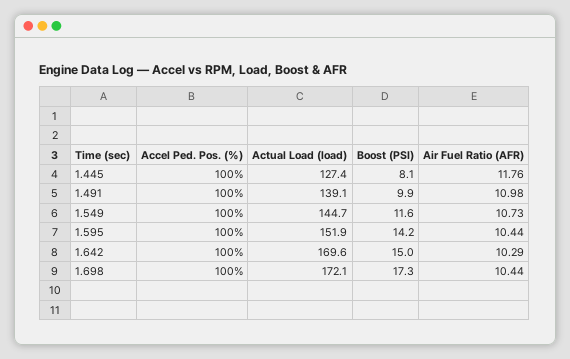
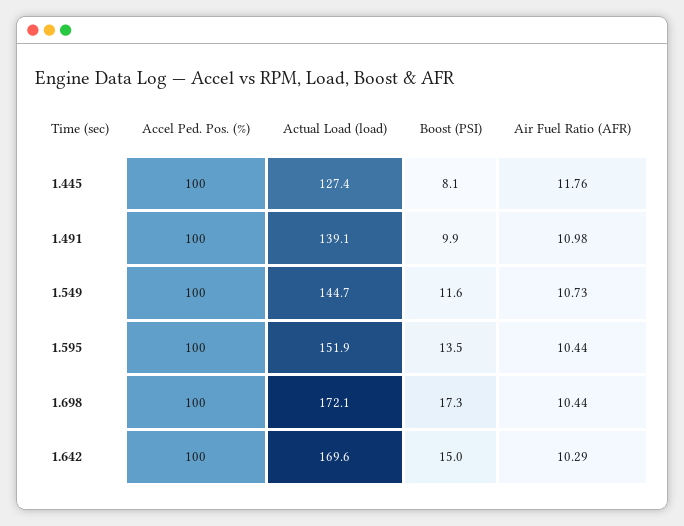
Boost (PSI), 1.595: 14.2 -> 13.5

